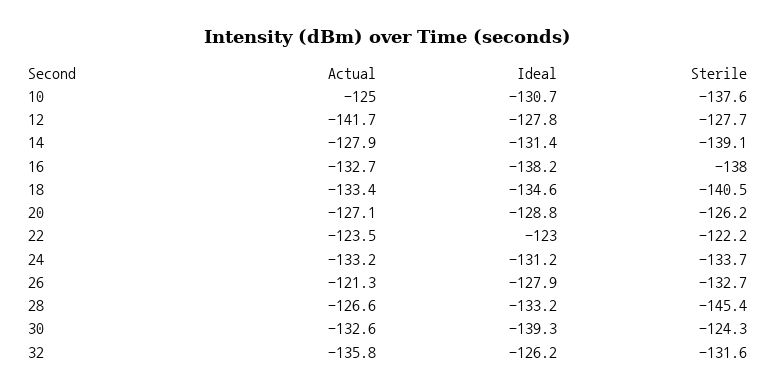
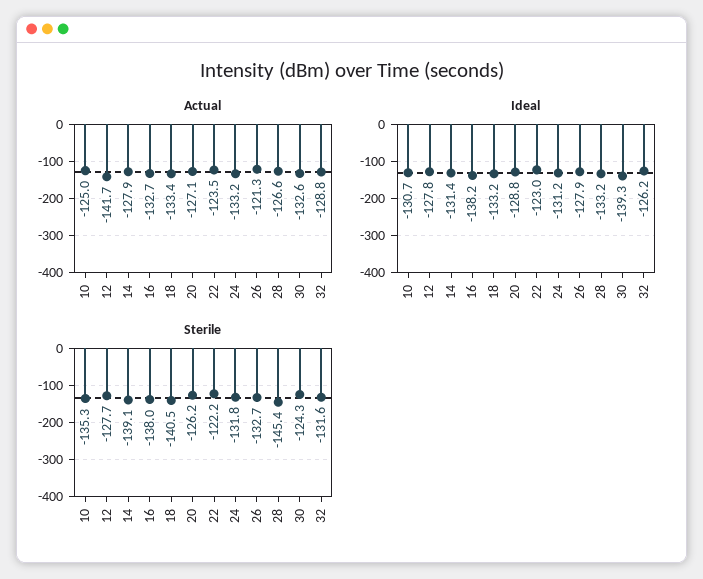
Sterile, 10: -137.6 -> -135.3
Ideal, 18: -134.6 -> -133.2
Sterile, 24: -133.7 -> -131.8
Actual, 32: -135.8 -> -128.8

